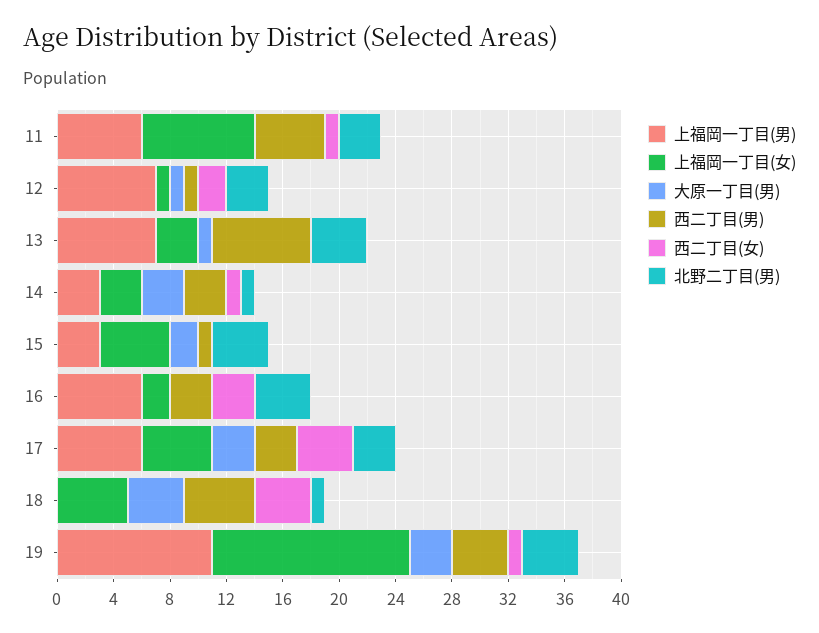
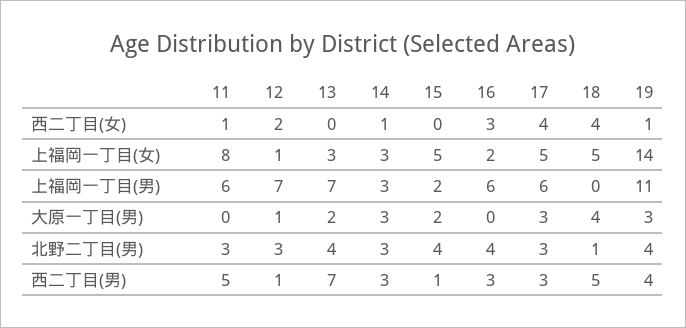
大原一丁目(男), 13: 1 -> 2
北野二丁目(男), 14: 1 -> 3
上福岡一丁目(男), 15: 3 -> 2

